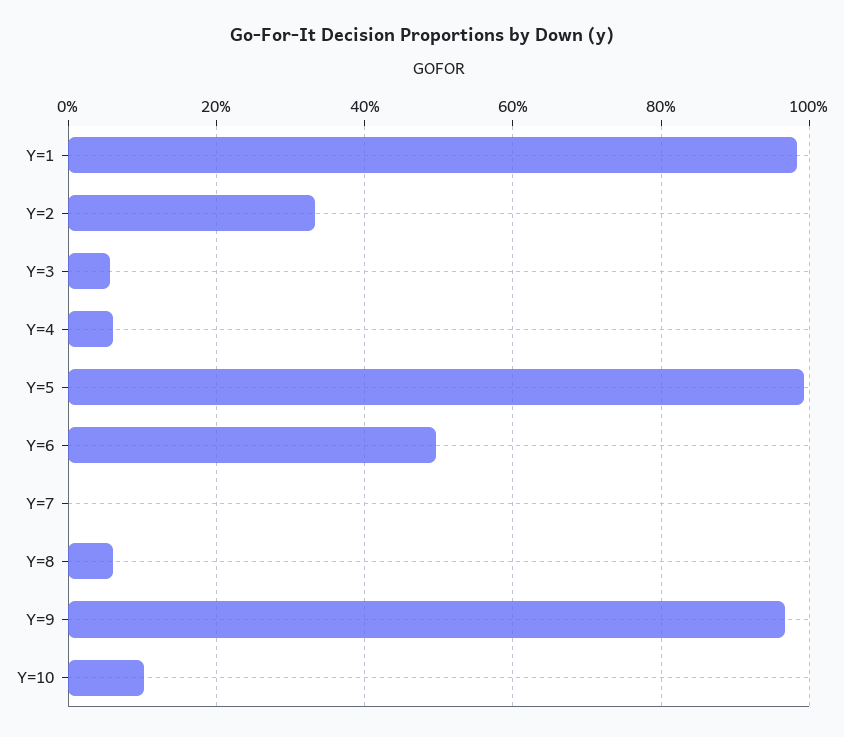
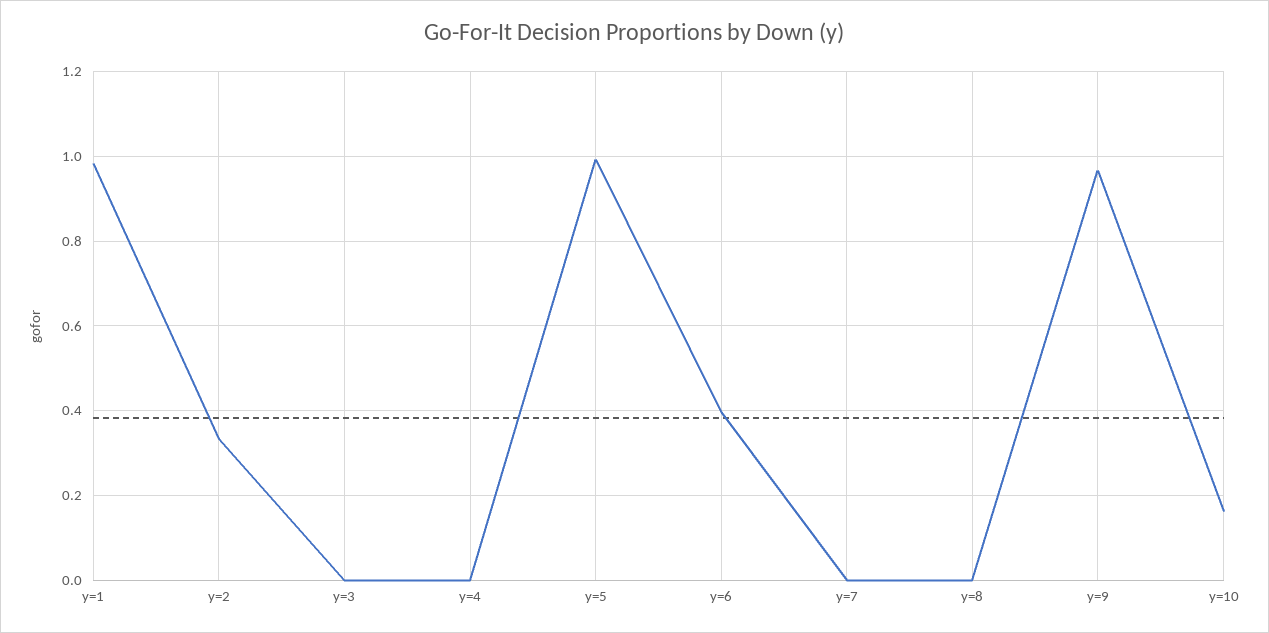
Y=3: 0.06 -> 0
Y=4: 0.06 -> 0
Y=6: 0.5 -> 0.4
Y=8: 0.06 -> 0
Y=10: 0.1 -> 0.16

